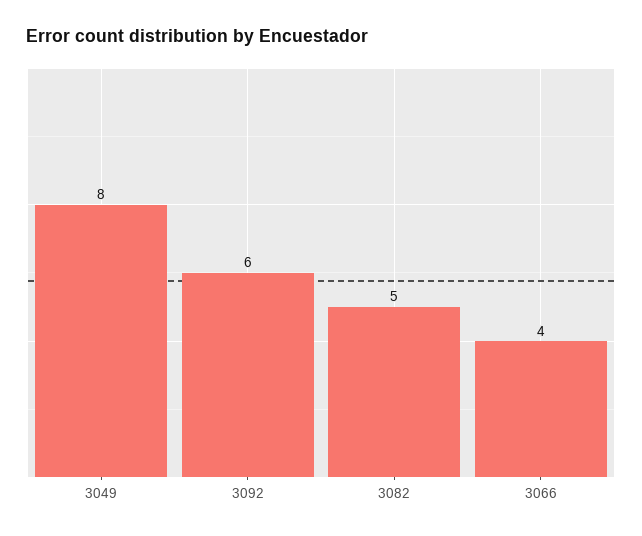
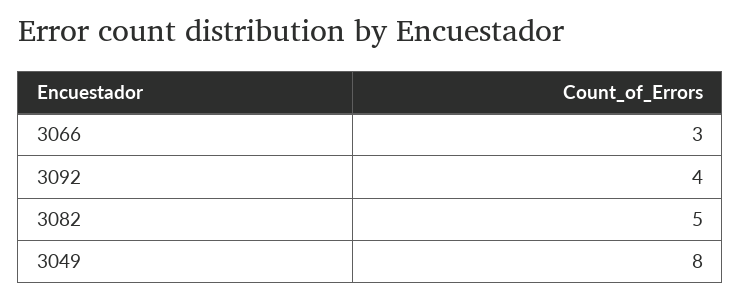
3092: 6 -> 4
3066: 4 -> 3

